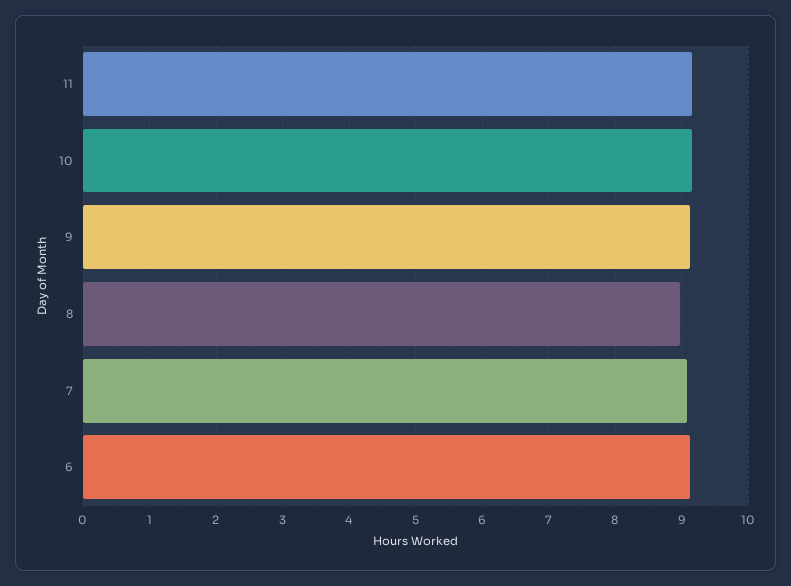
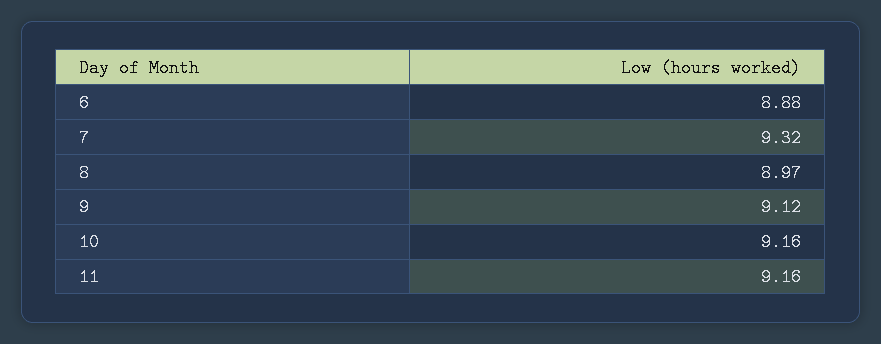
7: 9.1 -> 9.32
6: 9.1 -> 8.88

